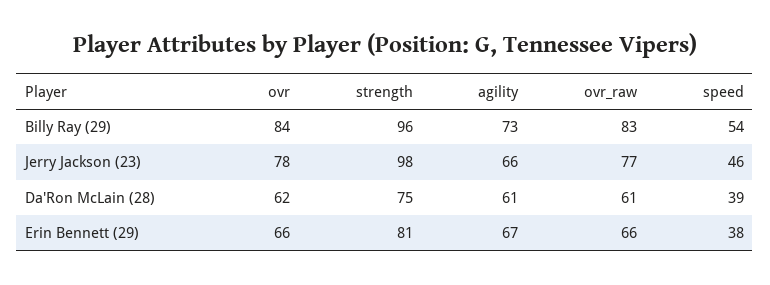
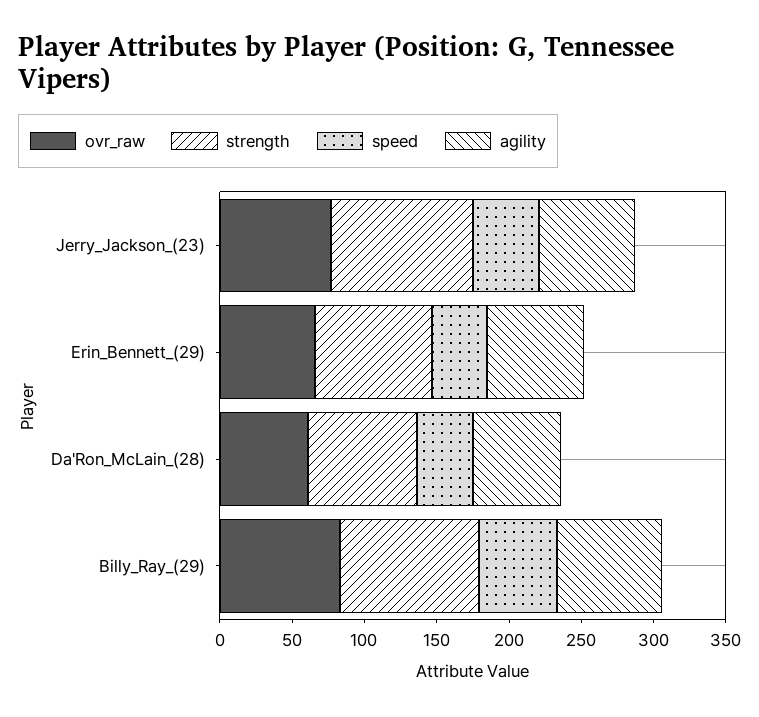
ovr, Billy Ray (29): 84 -> none
ovr, Jerry Jackson (23): 78 -> none
ovr, Da'Ron McLain (28): 62 -> none
ovr, Erin Bennett (29): 66 -> none

